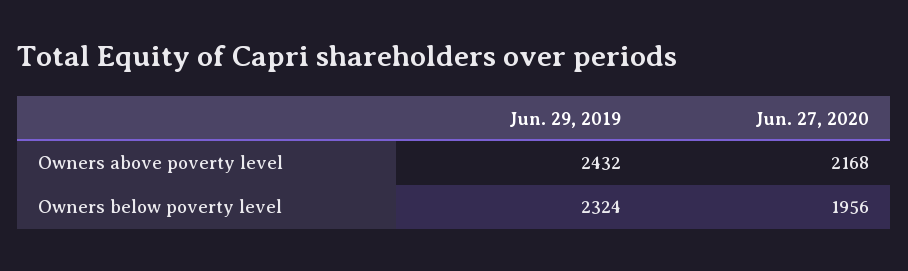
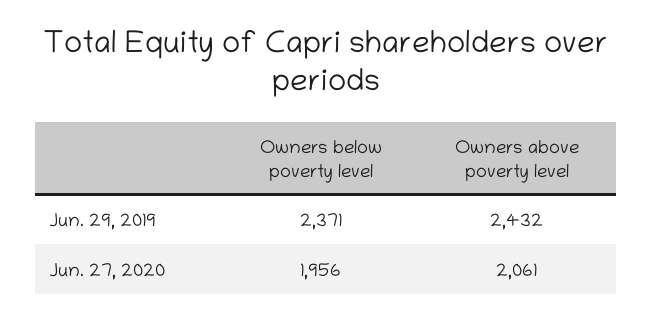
Jun. 27, 2020, Owners above poverty level: 2168 -> 2061
Jun. 29, 2019, Owners below poverty level: 2324 -> 2371

